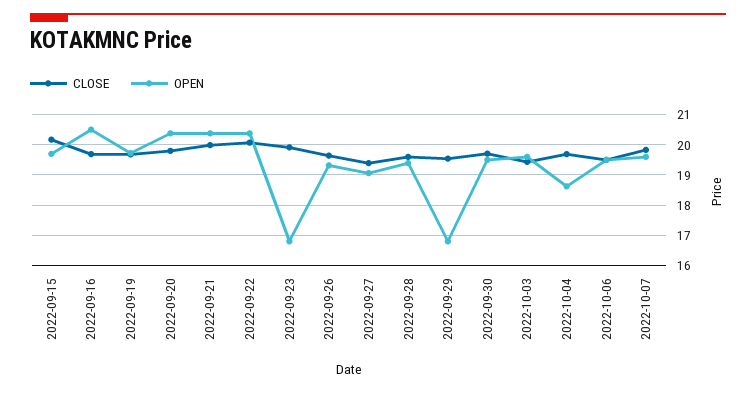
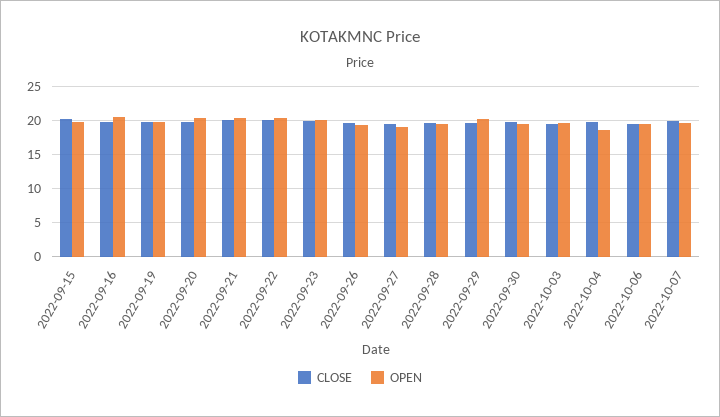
OPEN, 2022-09-23: 16.8 -> 20
OPEN, 2022-09-29: 16.8 -> 20

